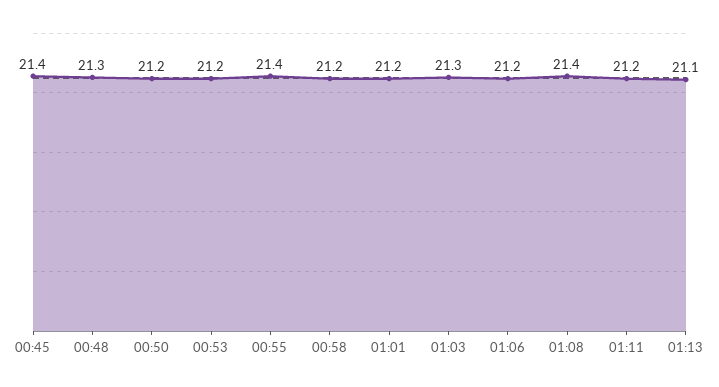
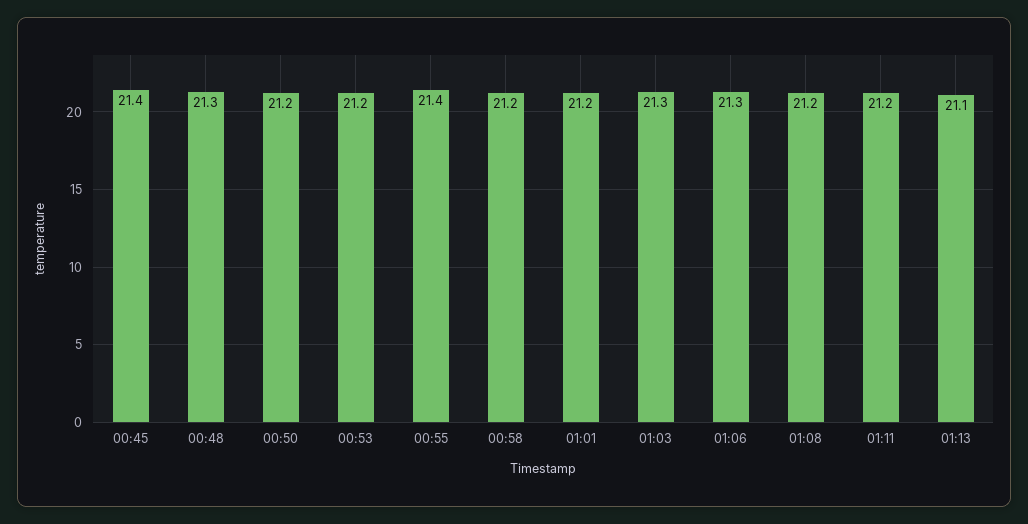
01:06: 21.2 -> 21.3
01:08: 21.4 -> 21.2

